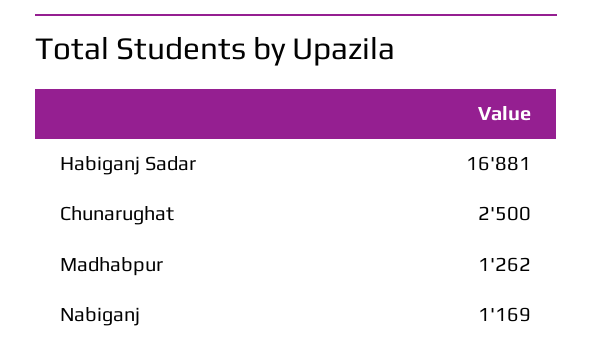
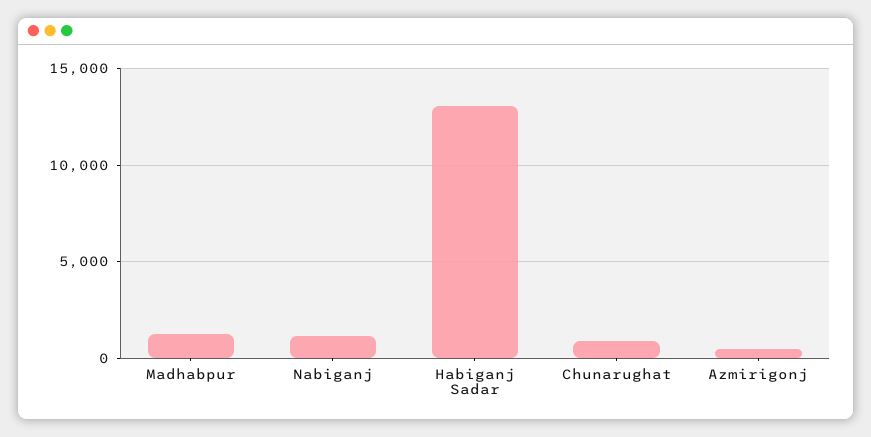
Habiganj Sadar: 16881 -> 13000
Chunarughat: 2500 -> 1000
Azmirigonj: none -> 500

